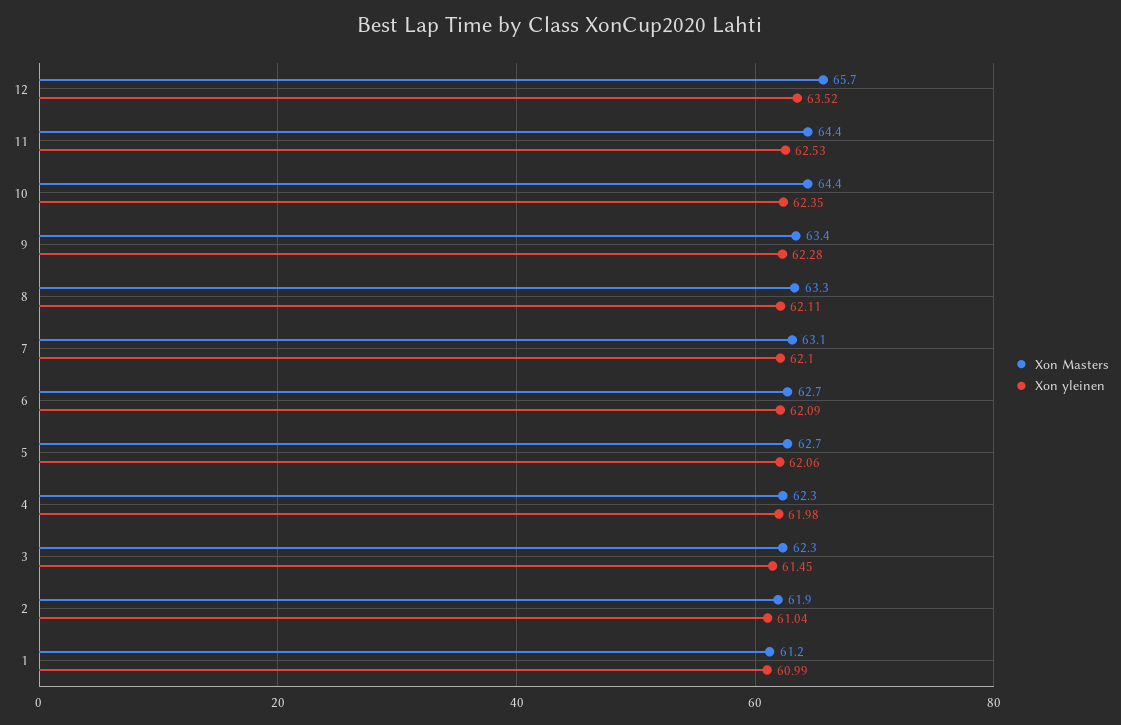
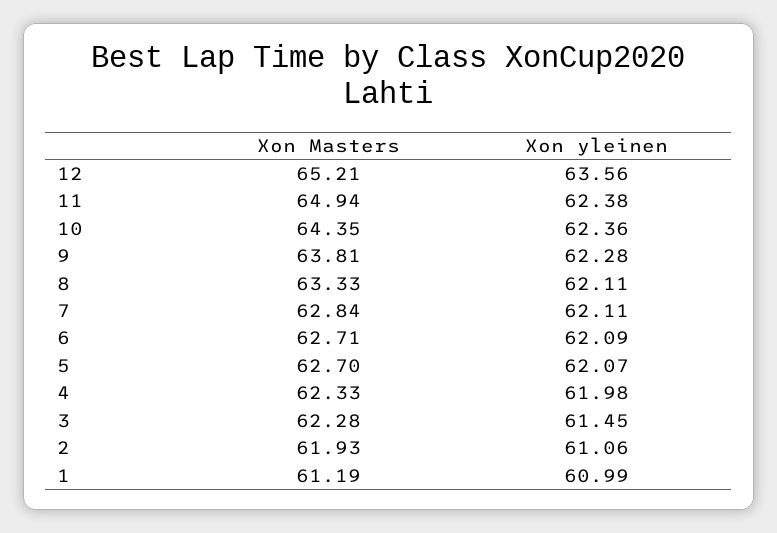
Xon Masters, 12: 65.7 -> 65.21
Xon yleinen, 12: 63.52 -> 63.56
Xon Masters, 11: 64.4 -> 64.94
Xon yleinen, 11: 62.53 -> 62.38
Xon yleinen, 10: 62.35 -> 62.36
Xon Masters, 9: 63.4 -> 63.81
Xon Masters, 7: 63.1 -> 62.84
Xon yleinen, 7: 62.1 -> 62.11
Xon yleinen, 5: 62.06 -> 62.07
Xon yleinen, 2: 61.04 -> 61.06

